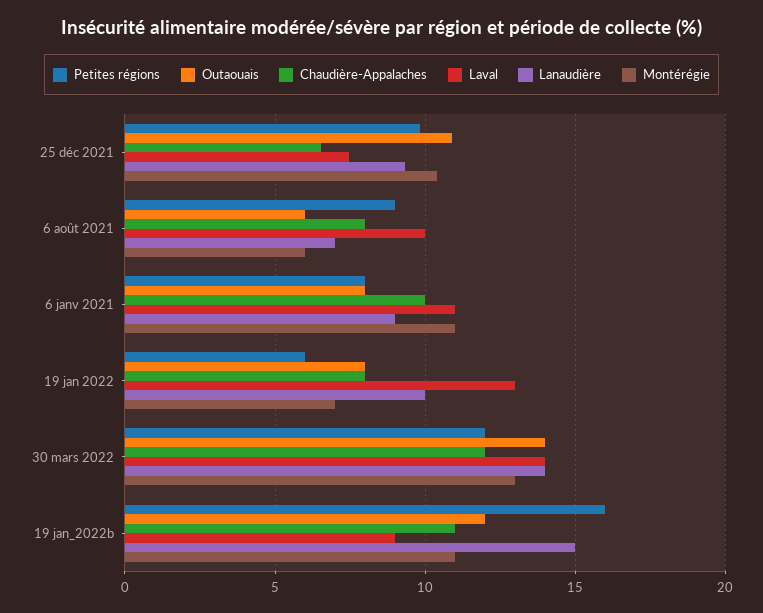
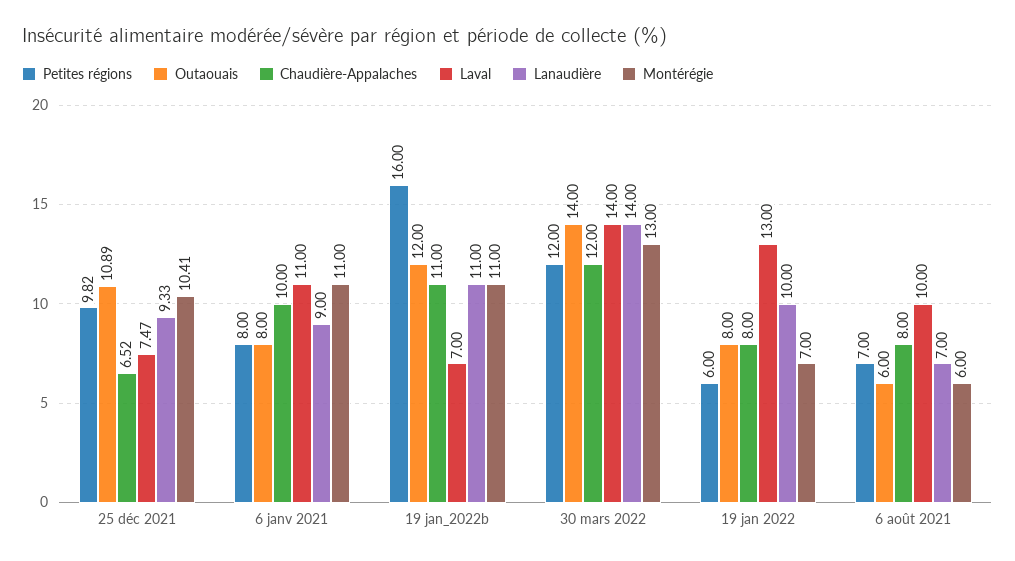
Petites régions, 6 août 2021: 9 -> 7
Laval, 19 jan_2022b: 9 -> 7
Lanaudière, 19 jan_2022b: 15 -> 11

